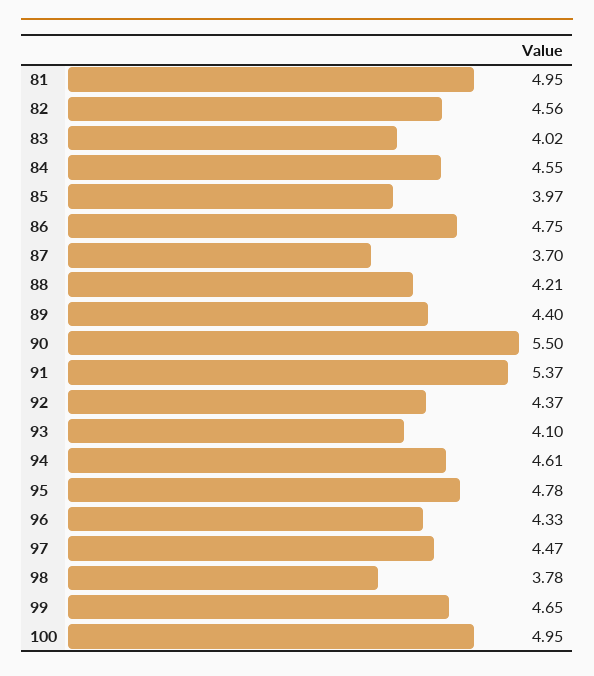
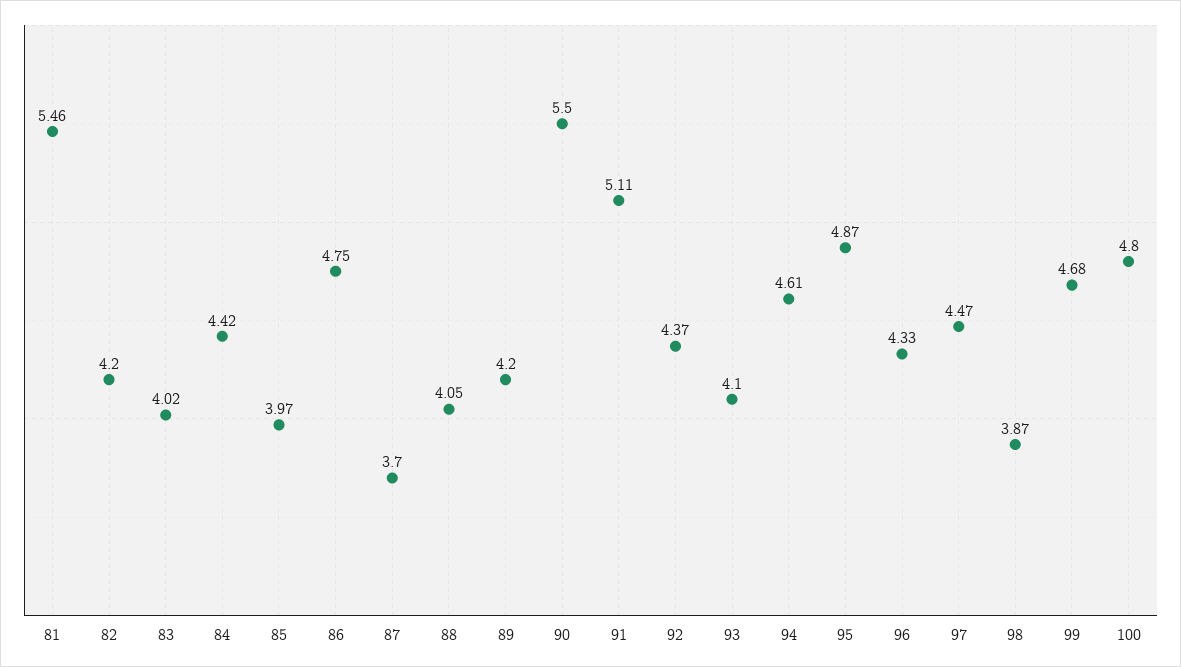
81: 4.95 -> 5.46
82: 4.56 -> 4.2
84: 4.55 -> 4.42
88: 4.21 -> 4.05
89: 4.4 -> 4.2
91: 5.37 -> 5.11
95: 4.78 -> 4.87
98: 3.78 -> 3.87
99: 4.65 -> 4.68
100: 4.95 -> 4.8

